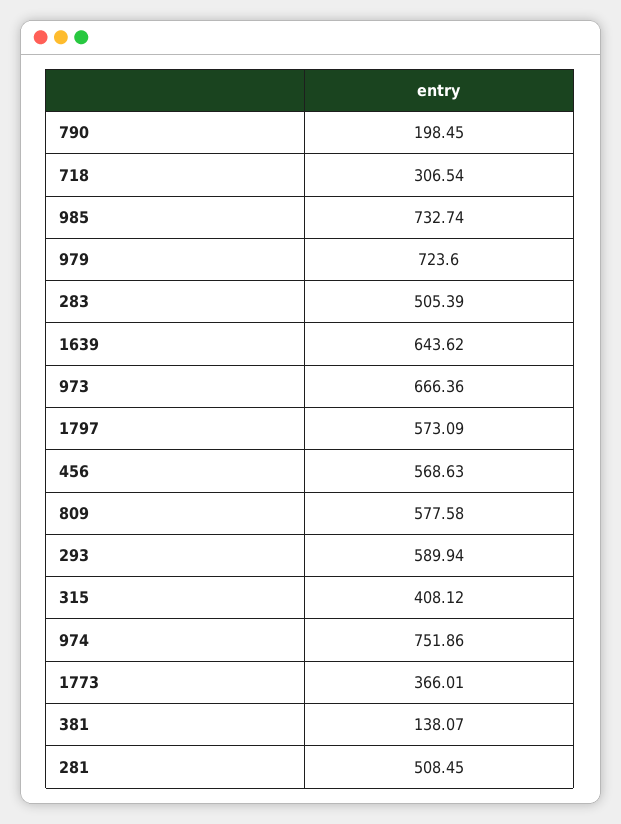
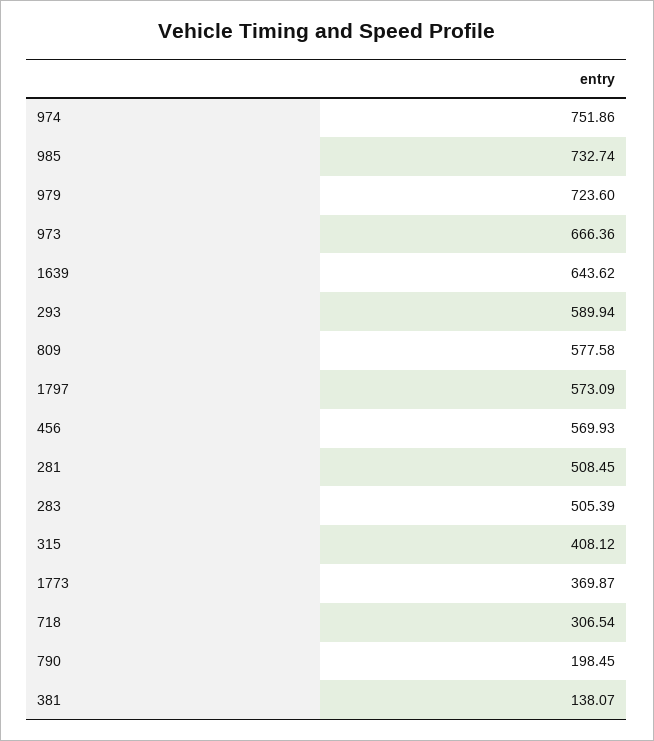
456: 568.63 -> 569.93
1773: 366.01 -> 369.87

